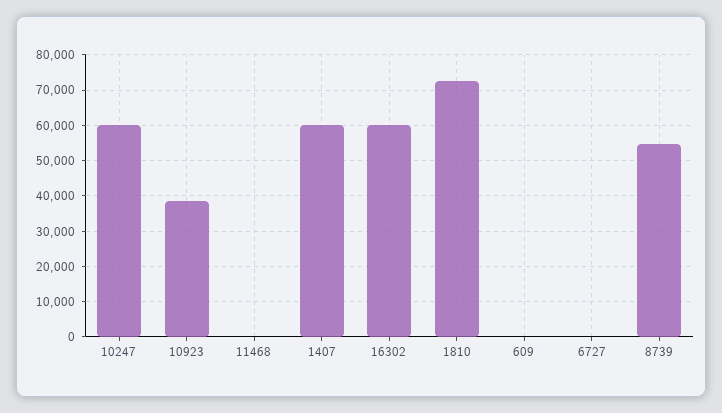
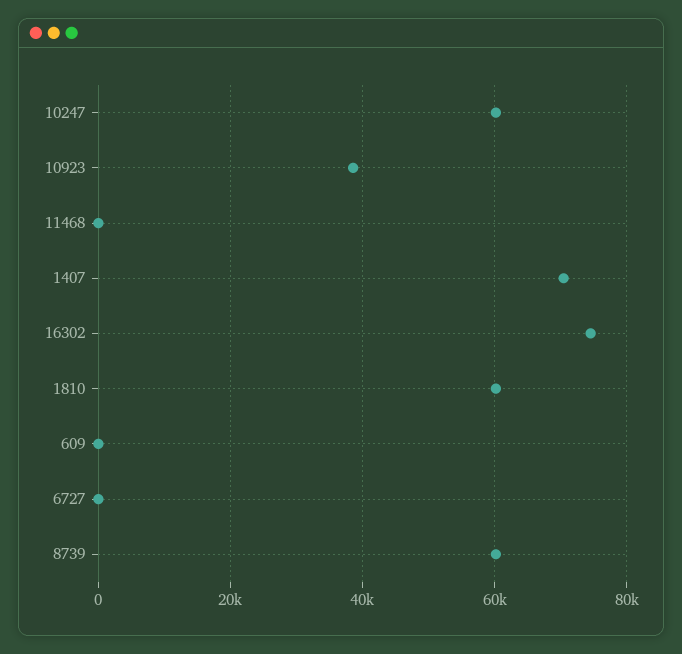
1407: 60000 -> 70000
16302: 60000 -> 74000
1810: 72000 -> 60000
8739: 54000 -> 60000

